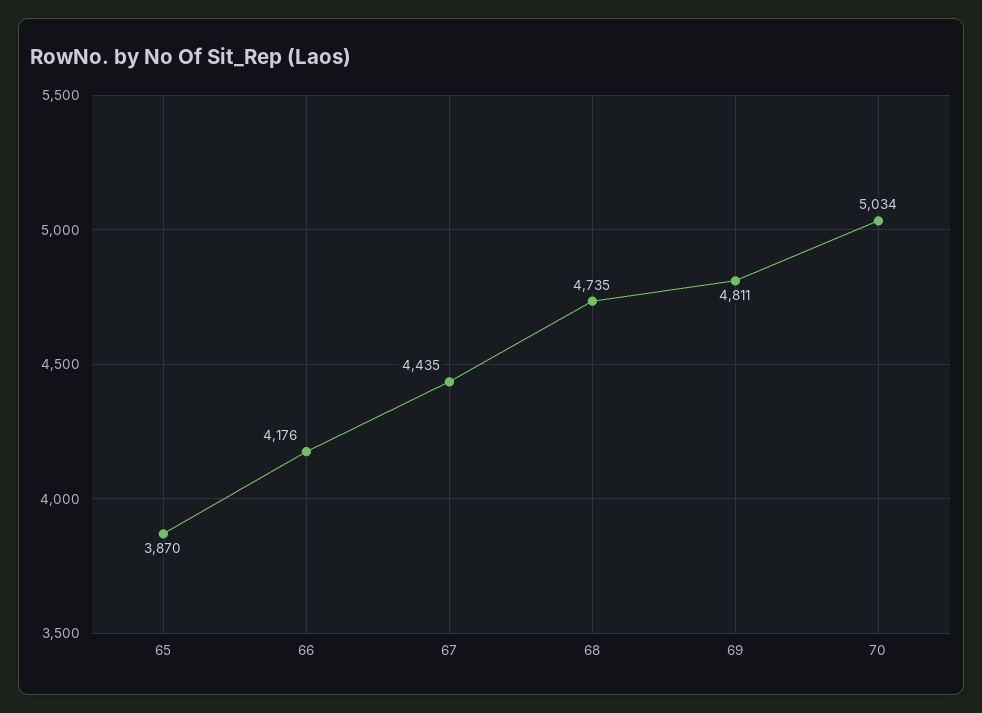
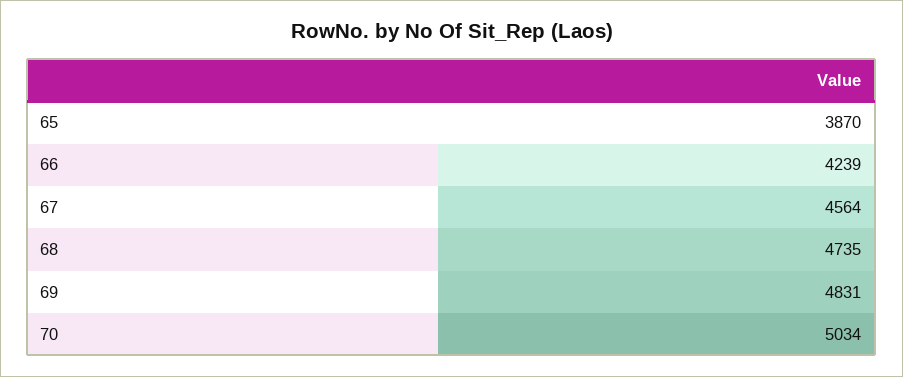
66: 4176 -> 4239
67: 4435 -> 4564
69: 4811 -> 4831

